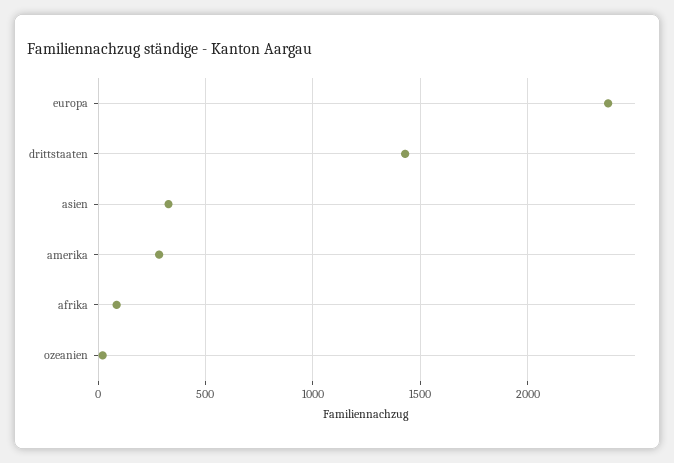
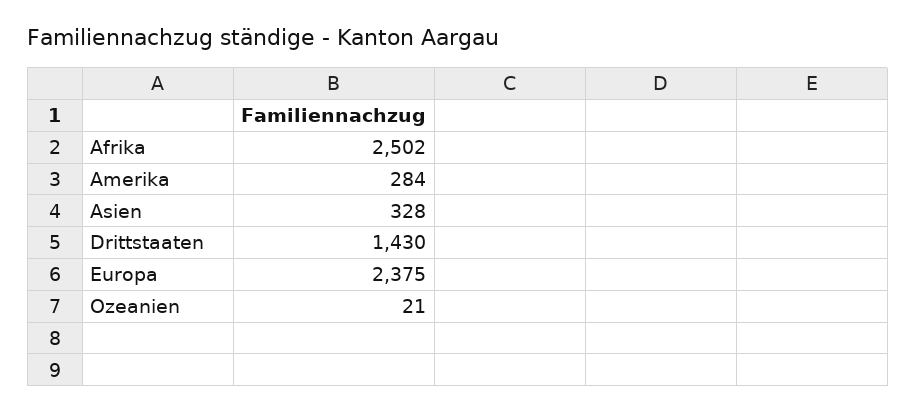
afrika: 100 -> 2502

